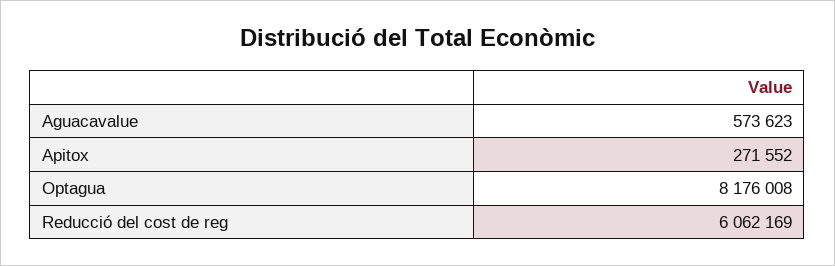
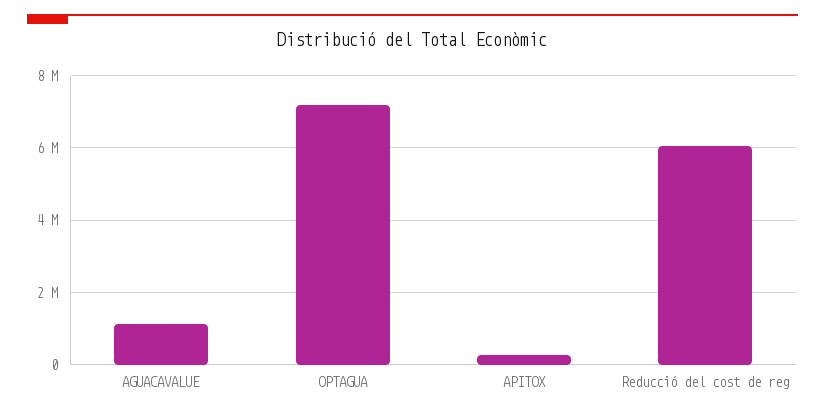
Aguacavalue: 573623 -> 1200000
Optagua: 8176008 -> 7200000

